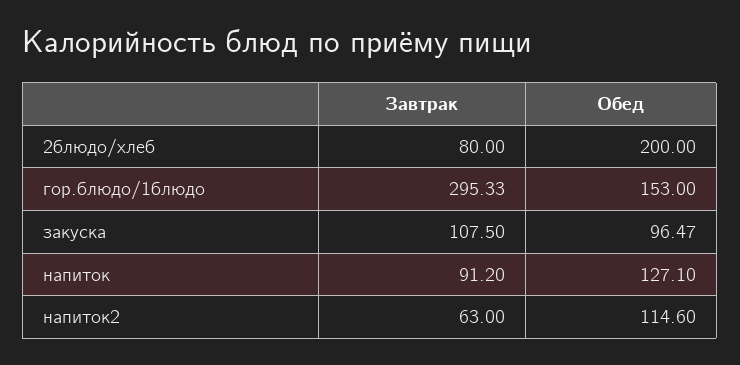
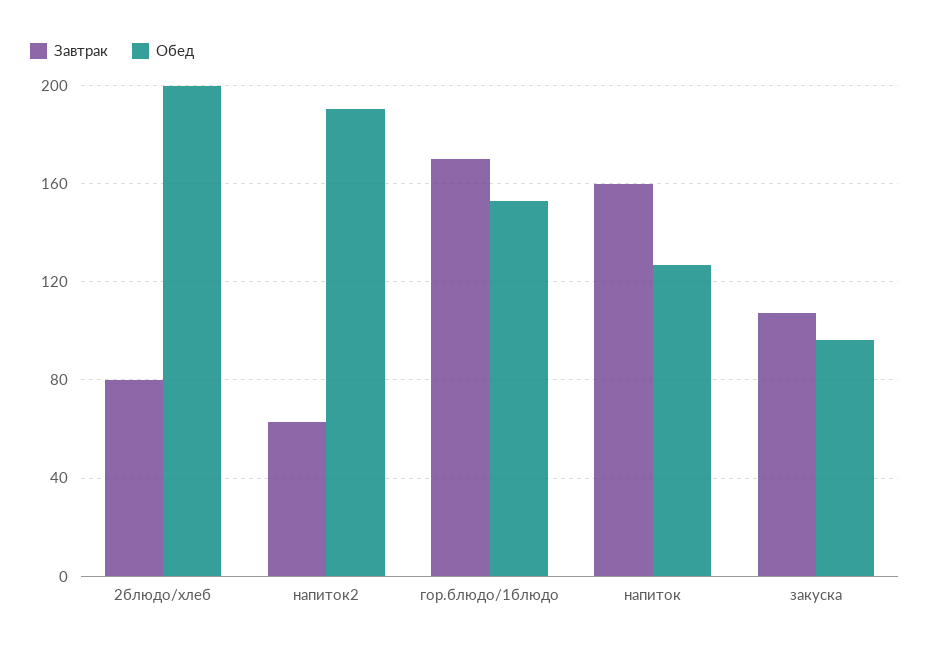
Завтрак, гор.блюдо/1блюдо: 295.33 -> 170
Завтрак, напиток: 91.2 -> 160
Обед, напиток2: 114.6 -> 190

